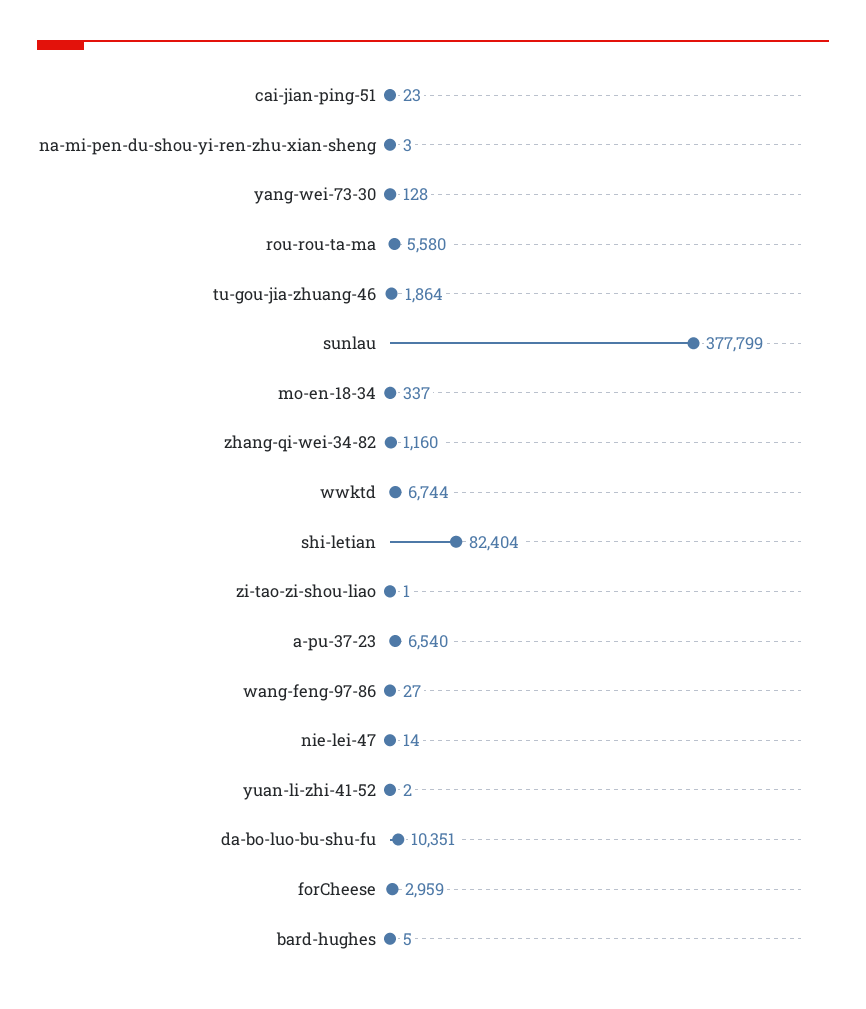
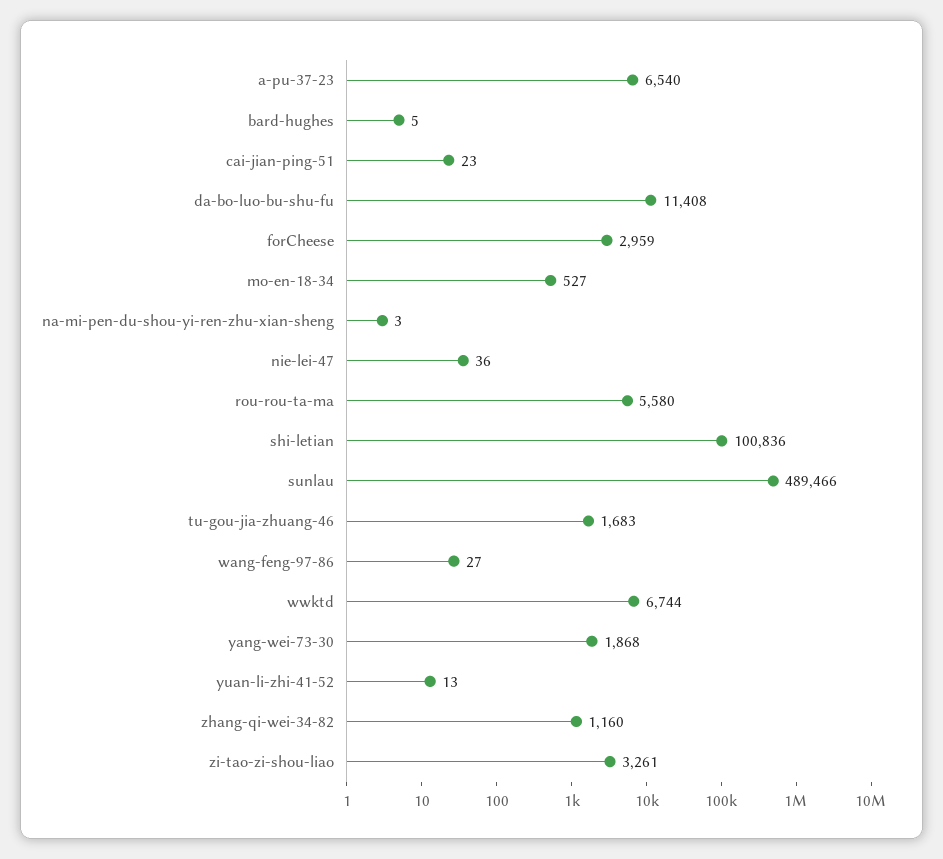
yang-wei-73-30: 128 -> 1868
tu-gou-jia-zhuang-46: 1864 -> 1683
sunlau: 377799 -> 489466
mo-en-18-34: 337 -> 527
shi-letian: 82404 -> 100836
zi-tao-zi-shou-liao: 1 -> 3261
nie-lei-47: 14 -> 36
yuan-li-zhi-41-52: 2 -> 13
da-bo-luo-bu-shu-fu: 10351 -> 11408

